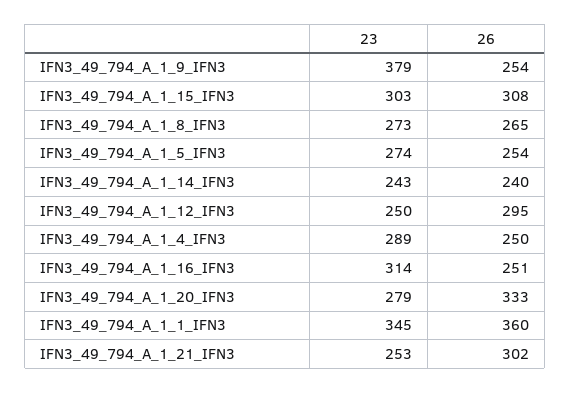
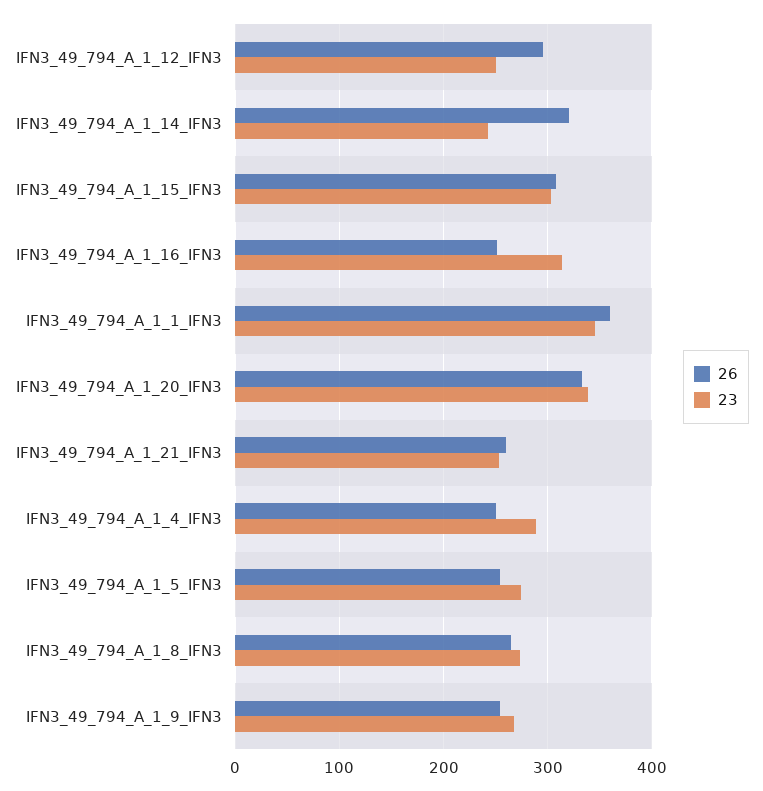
23, IFN3_49_794_A_1_9_IFN3: 379 -> 270
26, IFN3_49_794_A_1_14_IFN3: 240 -> 320
23, IFN3_49_794_A_1_20_IFN3: 279 -> 340
26, IFN3_49_794_A_1_21_IFN3: 302 -> 260

